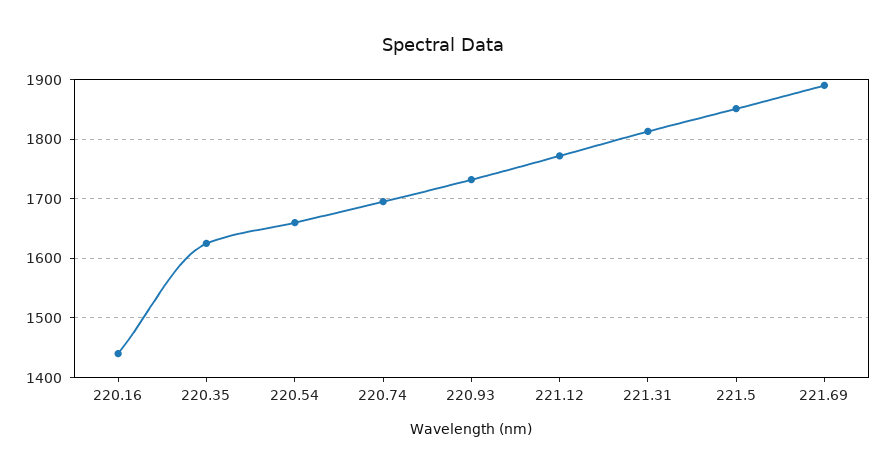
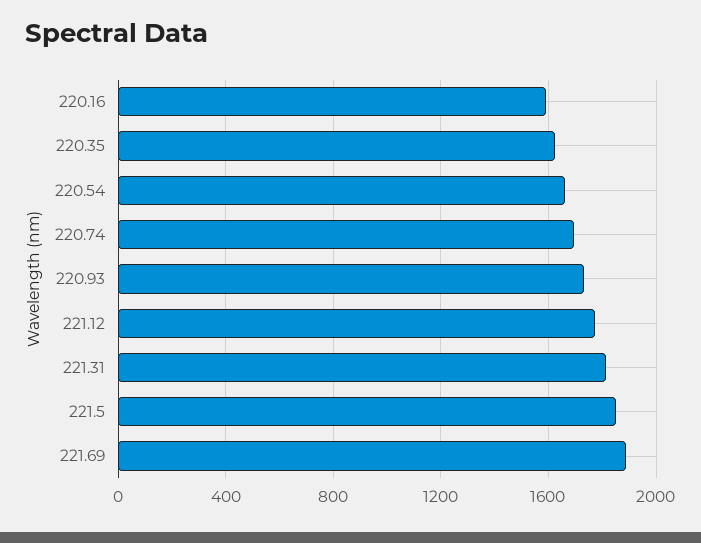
220.16: 1440 -> 1600

